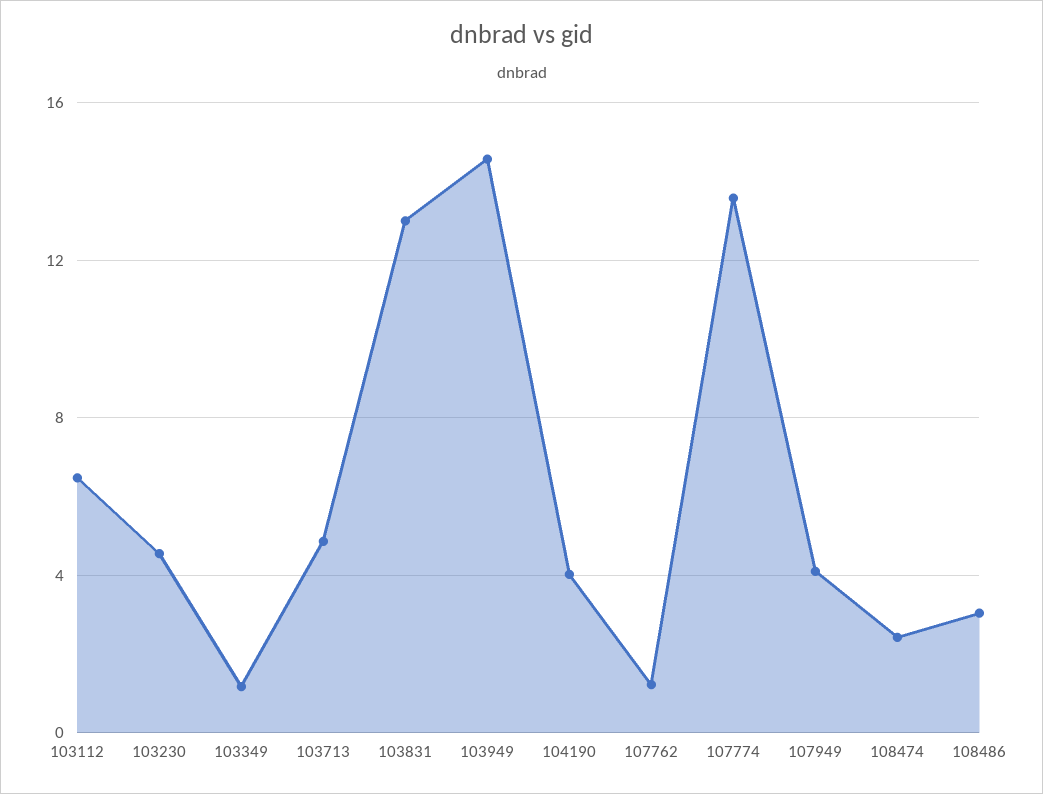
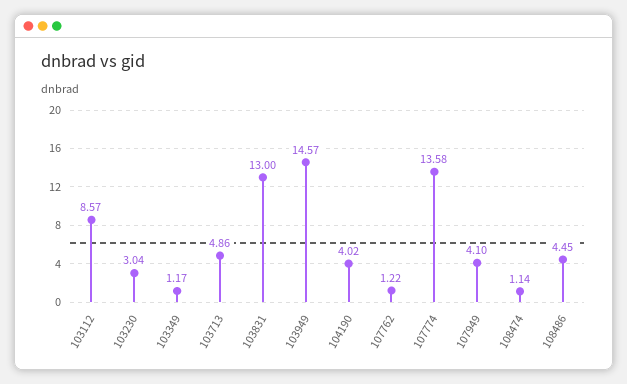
103112: 6.5 -> 8.57
103230: 4.5 -> 3.04
108474: 2.5 -> 1.14
108486: 3 -> 4.45

